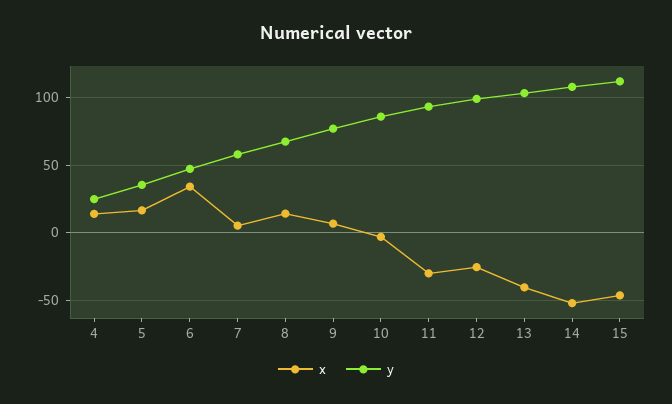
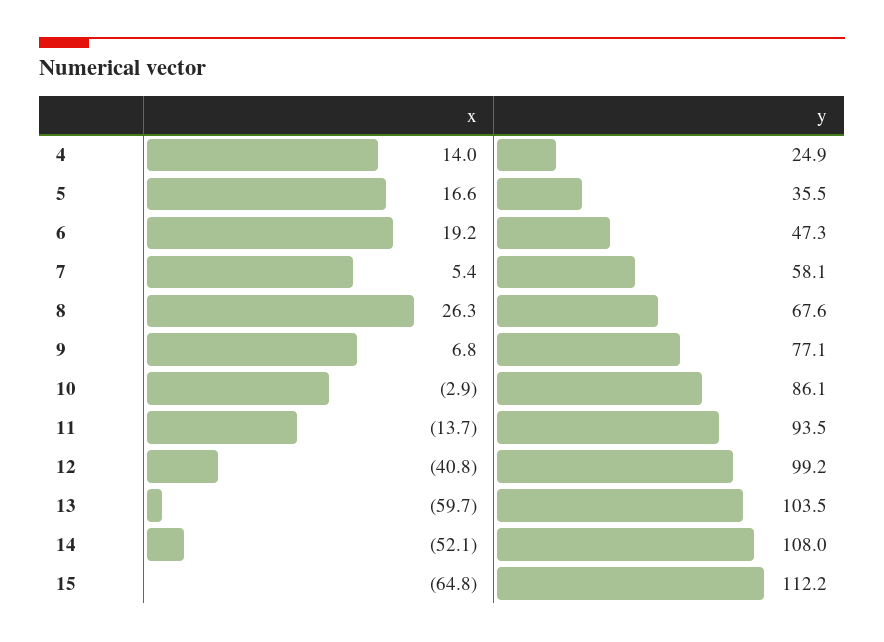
x, 6: 35 -> 19.2
x, 8: 15 -> 26.3
x, 11: -30 -> -13.7
x, 12: -25 -> -40.8
x, 13: -40 -> -59.7
x, 15: -45 -> -64.8

